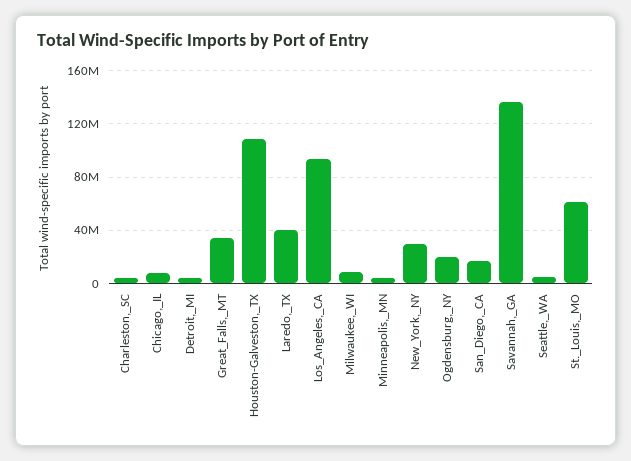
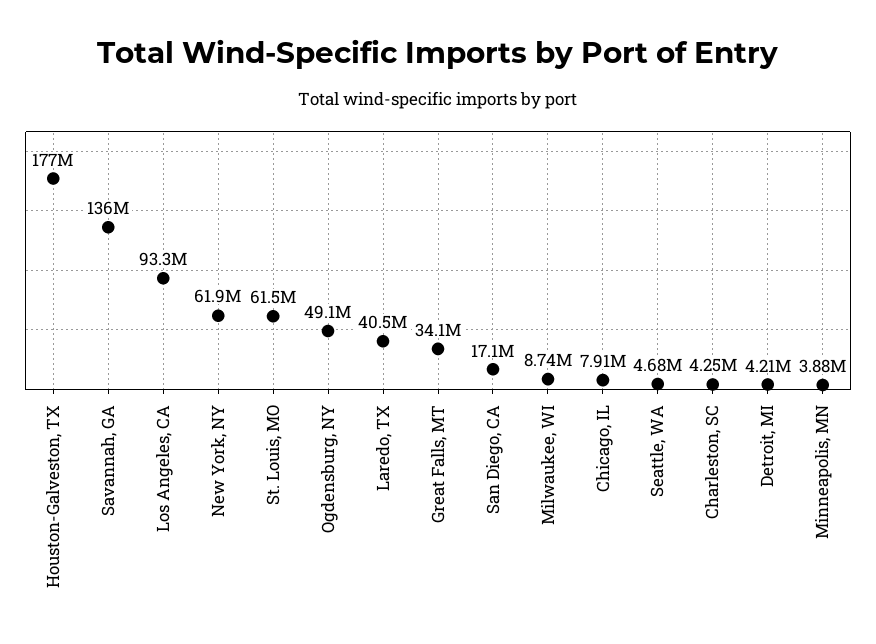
Houston-Galveston,_TX: 110000000 -> 177000000
New_York,_NY: 30000000 -> 61900000
Ogdensburg,_NY: 20000000 -> 49100000

